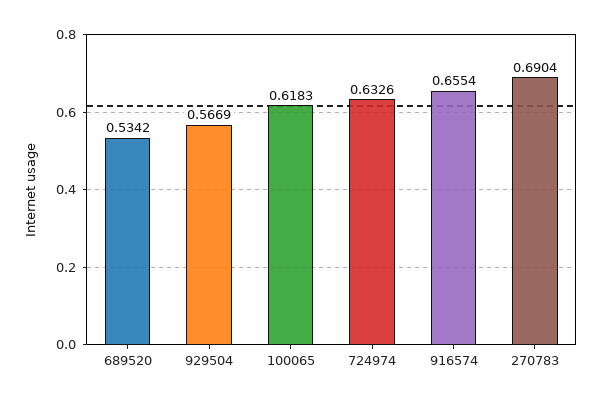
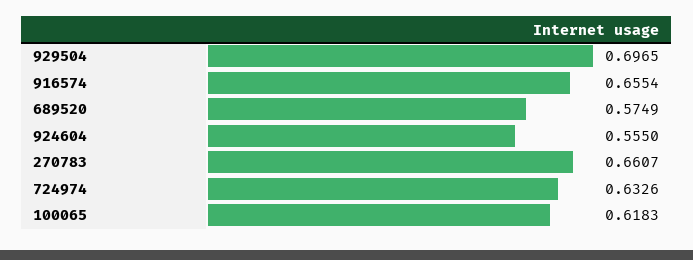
689520: 0.5342 -> 0.5749
929504: 0.5669 -> 0.6965
270783: 0.6904 -> 0.6607
924604: none -> 0.555

